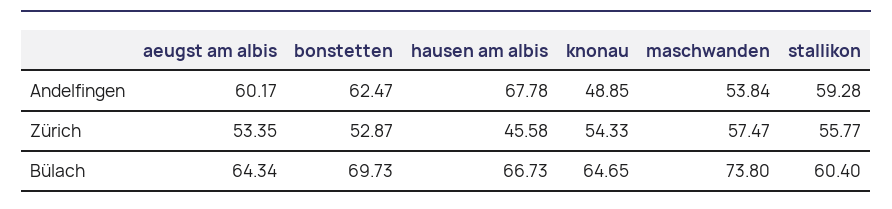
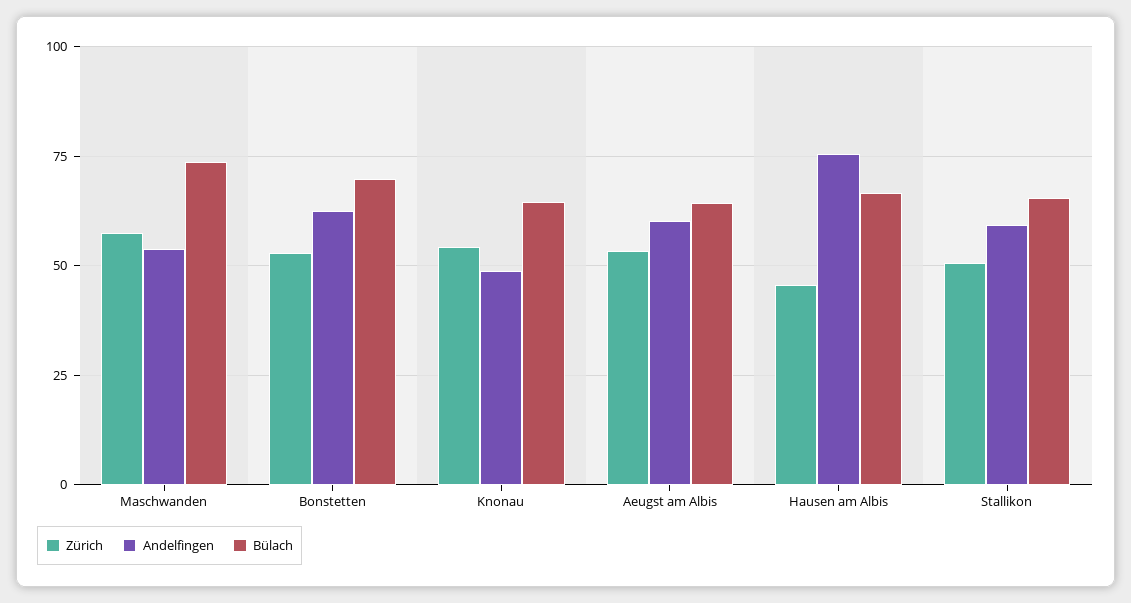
Andelfingen, hausen am albis: 67.78 -> 75
Zürich, stallikon: 55.77 -> 50
Bülach, stallikon: 60.4 -> 65

